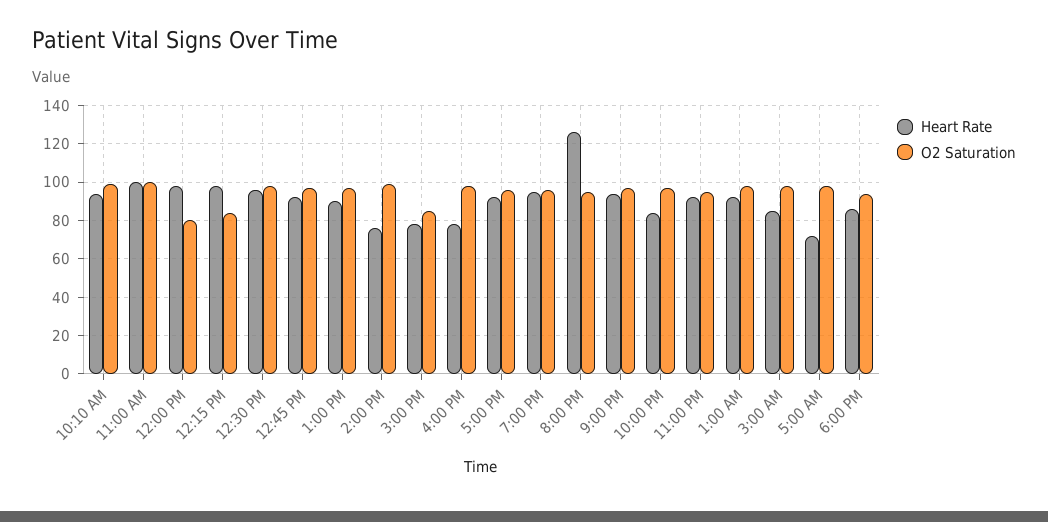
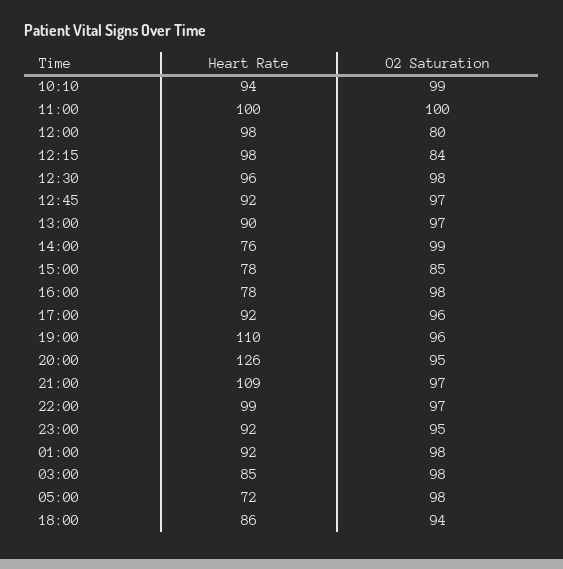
Heart Rate, 7:00 PM: 95 -> 110
Heart Rate, 9:00 PM: 95 -> 109
Heart Rate, 10:00 PM: 85 -> 99

